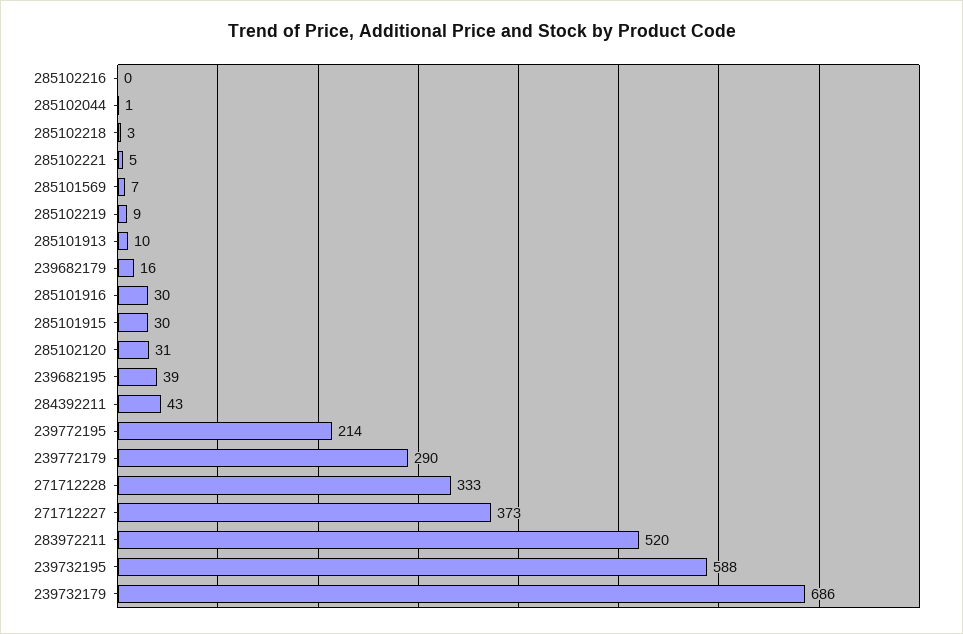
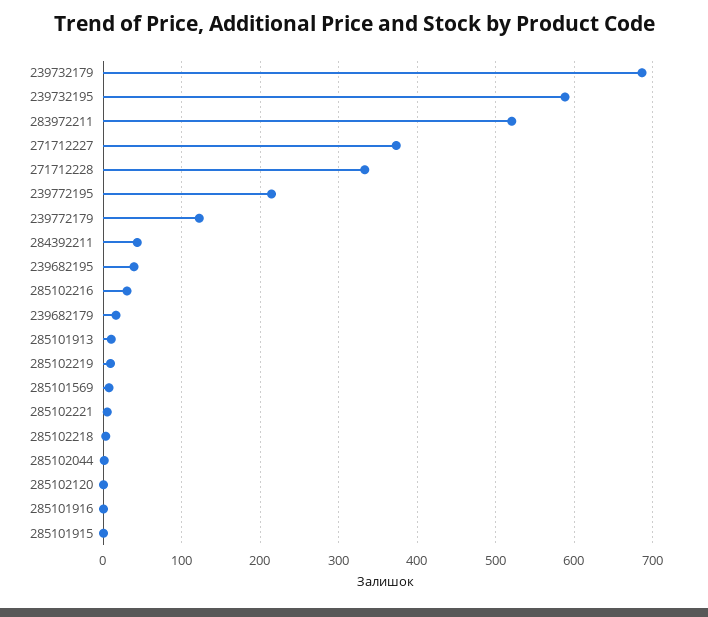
285102216: 0 -> 30
285101916: 30 -> 0
285101915: 30 -> 0
285102120: 31 -> 0
239772179: 290 -> 120

